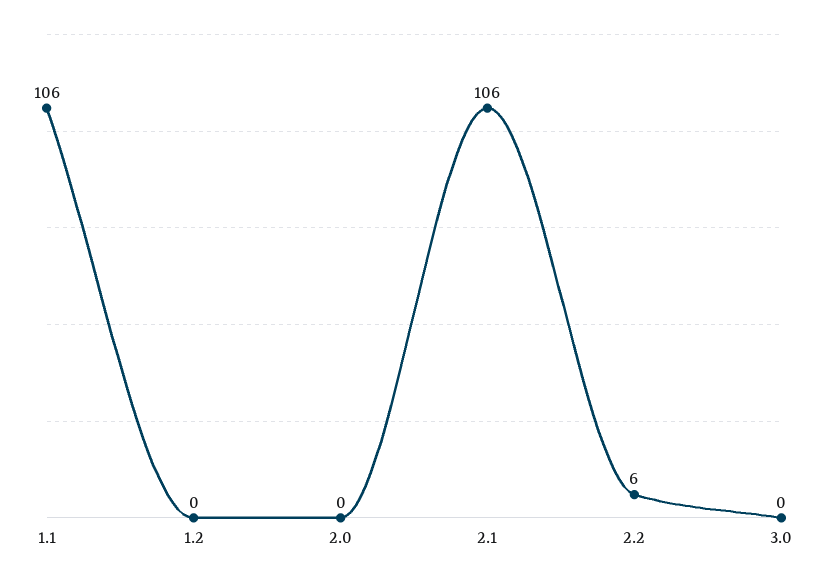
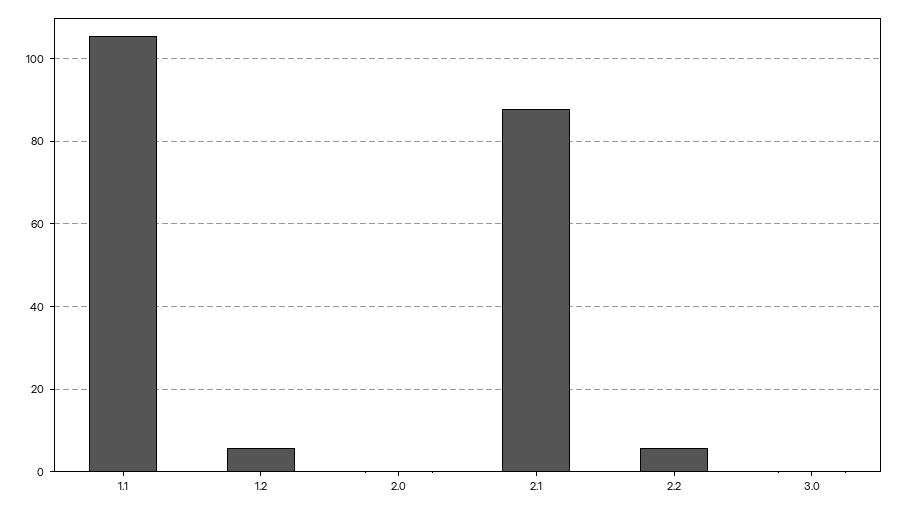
1.2: 0 -> 6
2.1: 106 -> 88

